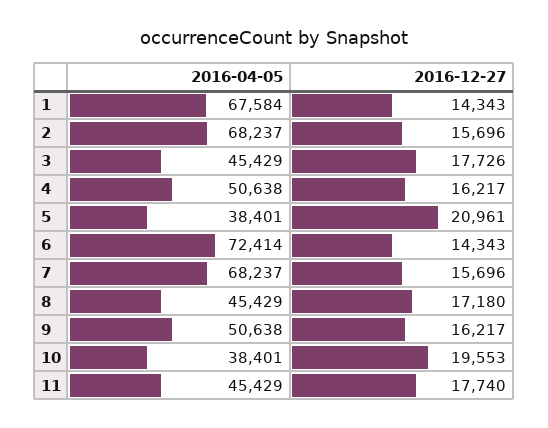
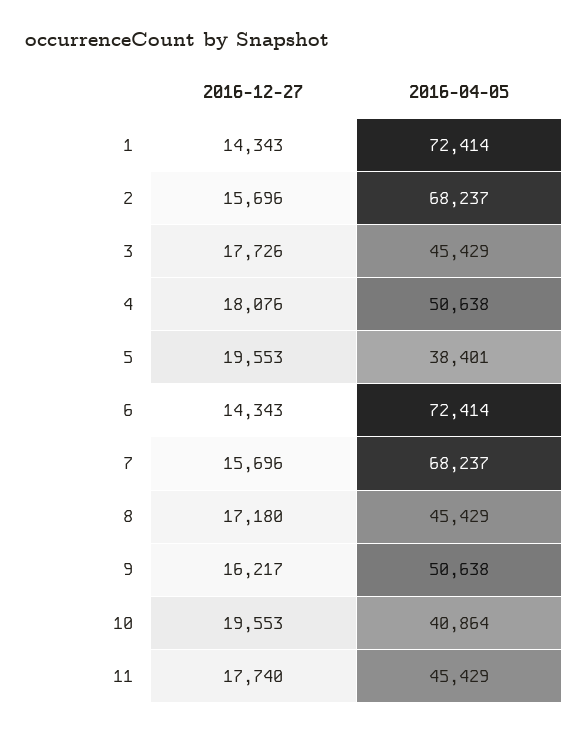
2016-04-05, 1: 67584 -> 72414
2016-12-27, 4: 16217 -> 18076
2016-12-27, 5: 20961 -> 19553
2016-04-05, 10: 38401 -> 40864

